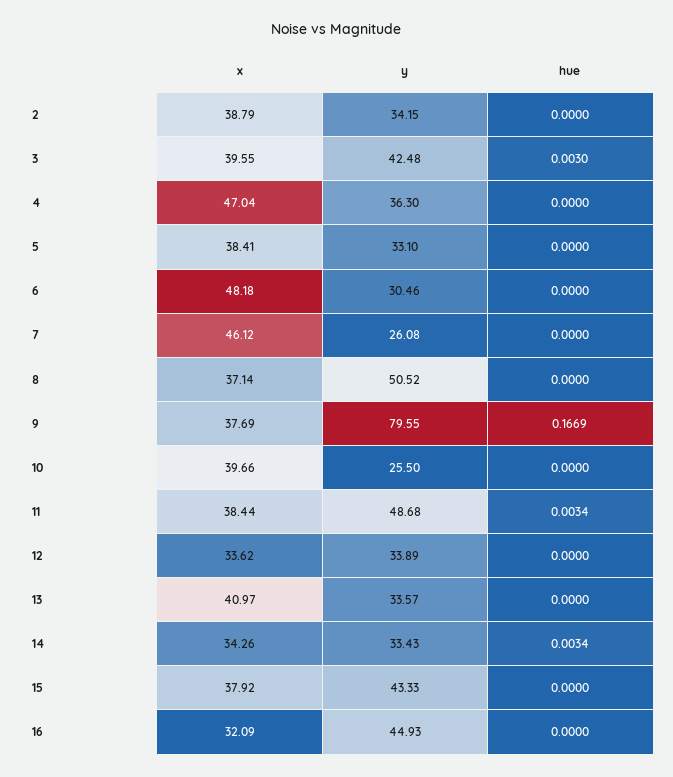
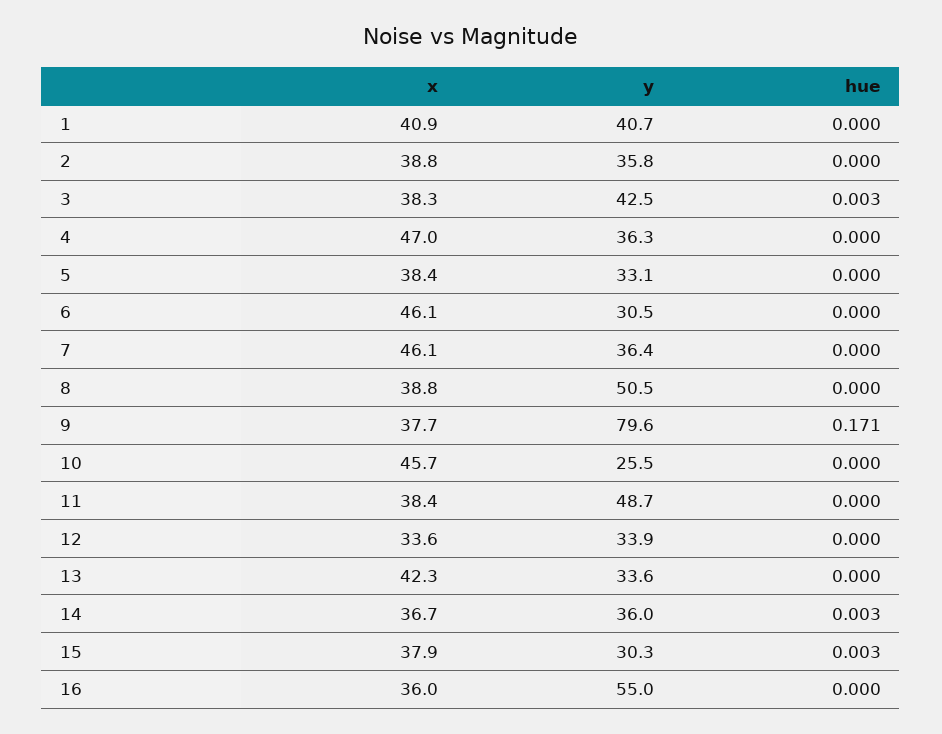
y, 2: 34.15 -> 35.8
x, 3: 39.55 -> 38.3
x, 6: 48.18 -> 46.1
y, 7: 26.08 -> 36.4
x, 8: 37.14 -> 38.8
hue, 9: 0.1669 -> 0.171
x, 10: 39.66 -> 45.7
hue, 11: 0.0034 -> 0
x, 13: 40.97 -> 42.3
x, 14: 34.26 -> 36.7
y, 14: 33.43 -> 36
y, 15: 43.33 -> 30.3
hue, 15: 0 -> 0.003
x, 16: 32.09 -> 36
y, 16: 44.93 -> 55
x, 1: none -> 40.9
y, 1: none -> 40.7
hue, 1: none -> 0

